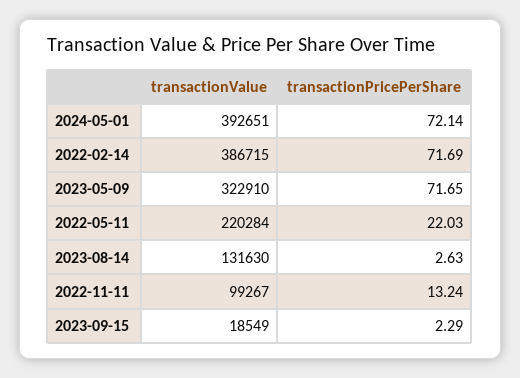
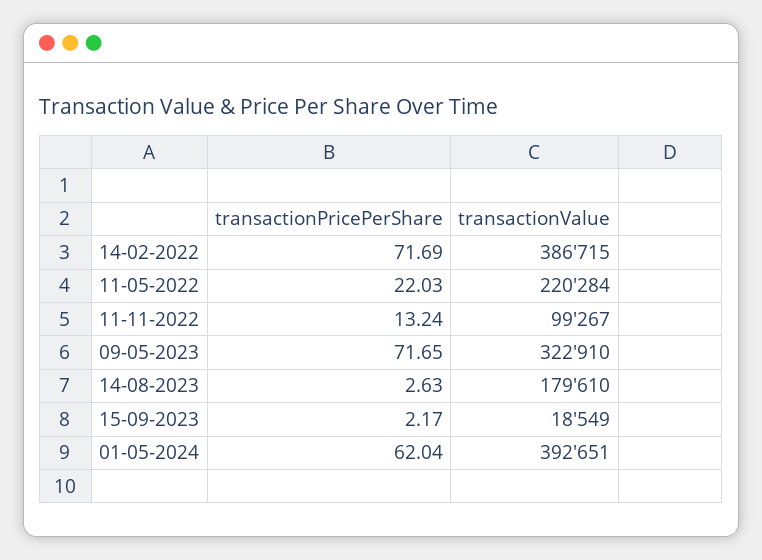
transactionPricePerShare, 2024-05-01: 72.14 -> 62.04
transactionValue, 2023-08-14: 131630 -> 179610
transactionPricePerShare, 2023-09-15: 2.29 -> 2.17

